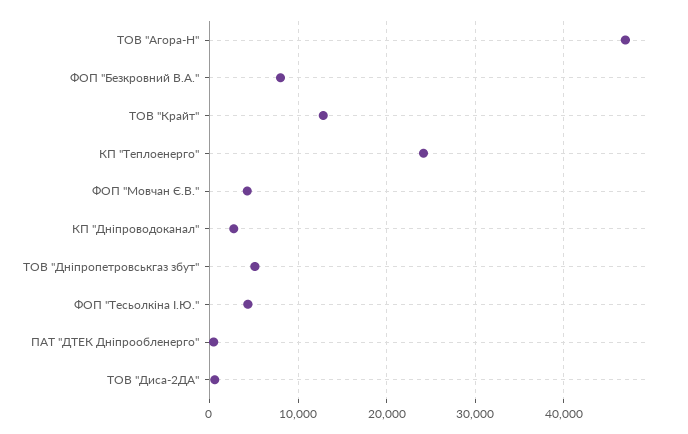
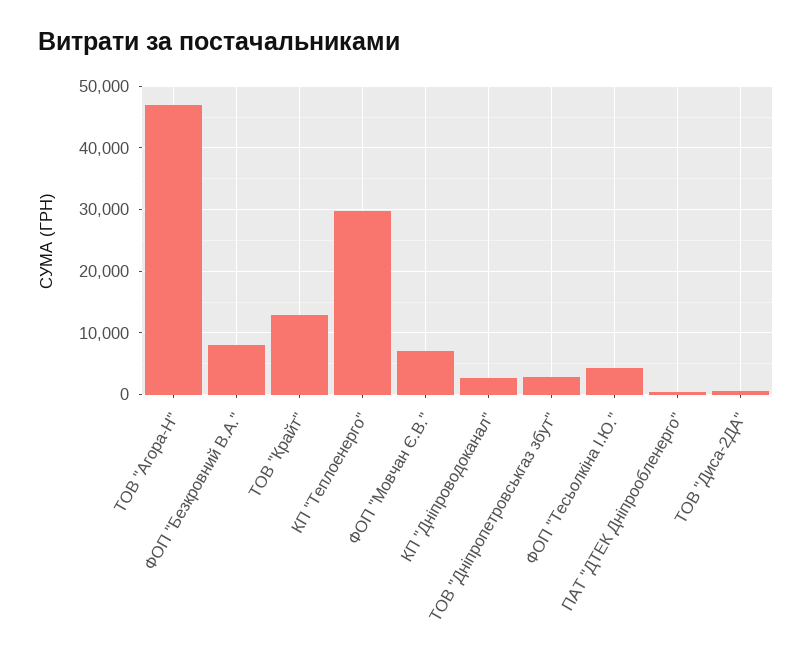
КП "Теплоенерго": 24000 -> 30000
ФОП "Мовчан Є.В.": 4000 -> 7000
ТОВ "Дніпропетровськгаз збут": 5000 -> 3000

